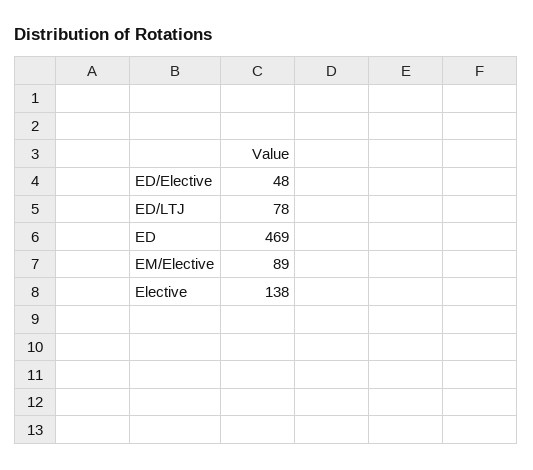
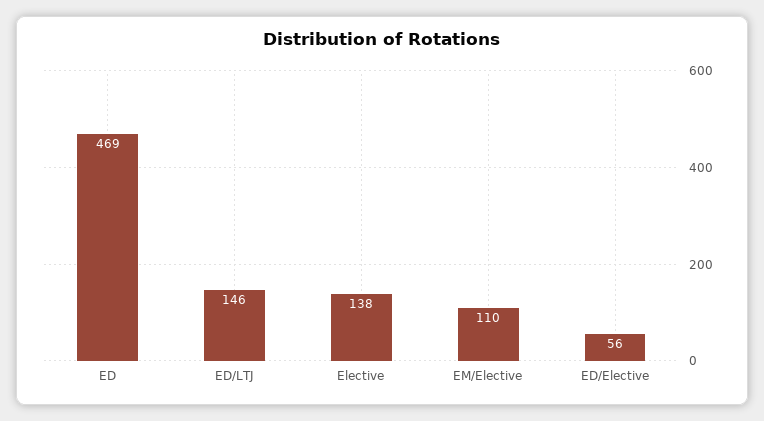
ED/Elective: 48 -> 56
ED/LTJ: 78 -> 146
EM/Elective: 89 -> 110

